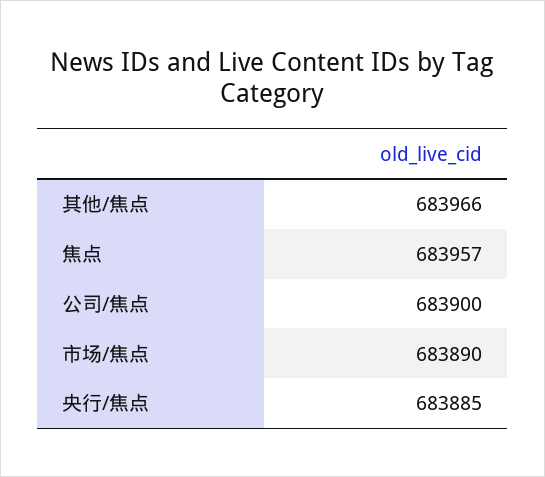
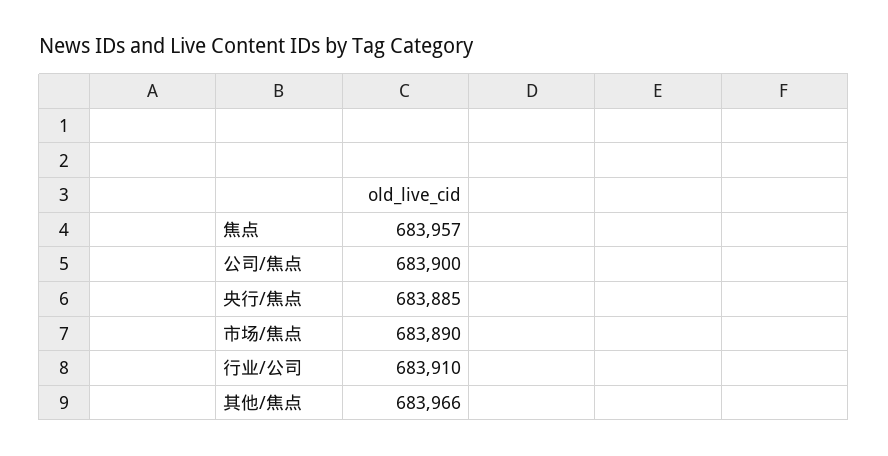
行业/公司: none -> 683910

